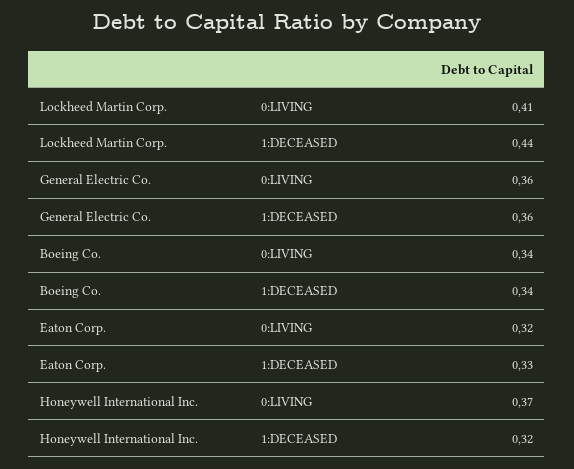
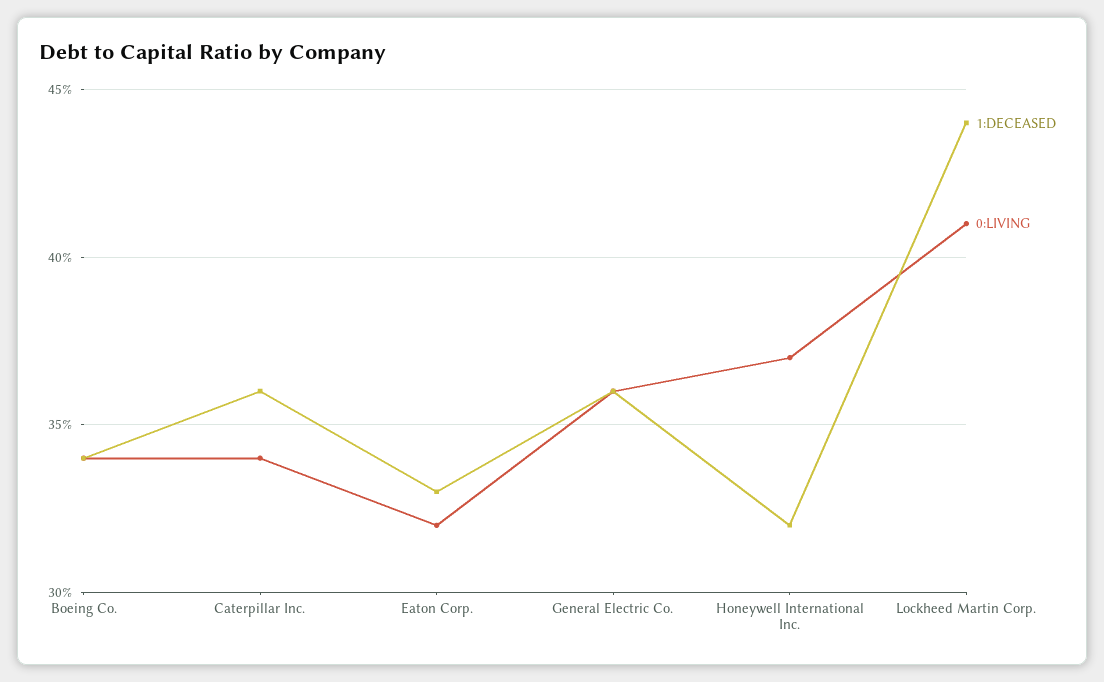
1:DECEASED, Caterpillar Inc.: none -> 0.36
0:LIVING, Caterpillar Inc.: none -> 0.34

